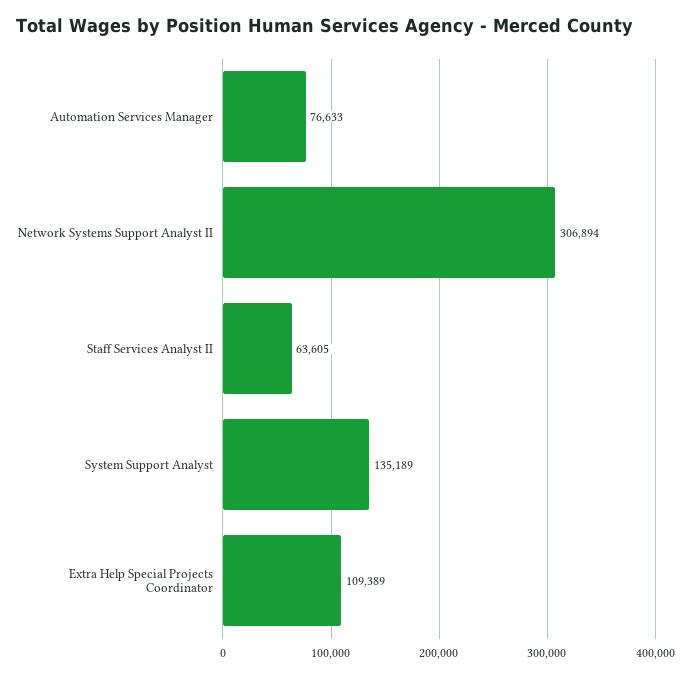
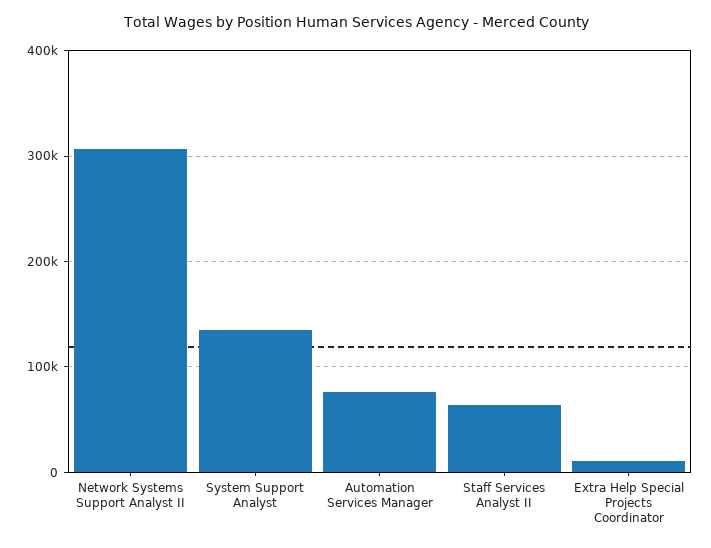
Extra Help Special Projects Coordinator: 109389 -> 10000

